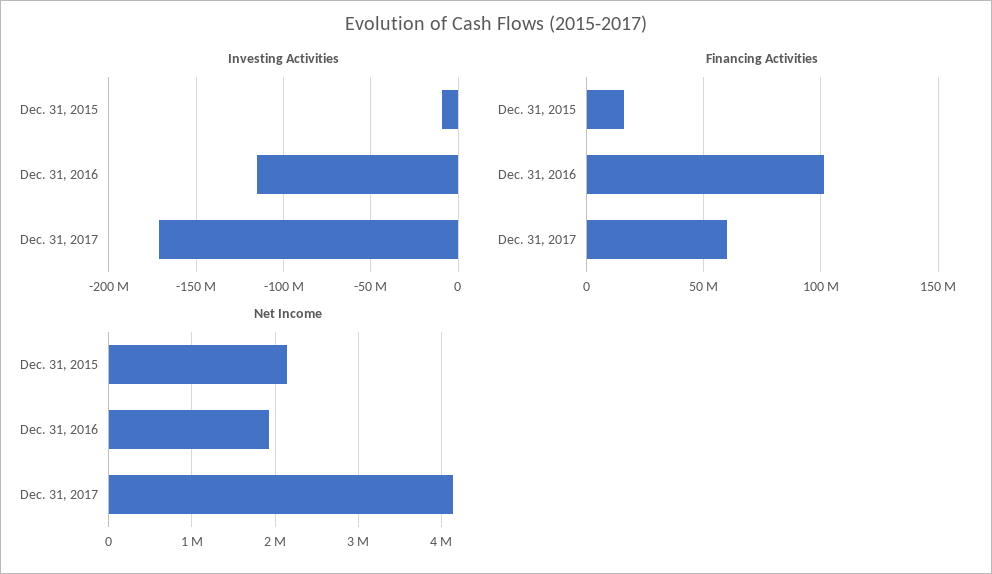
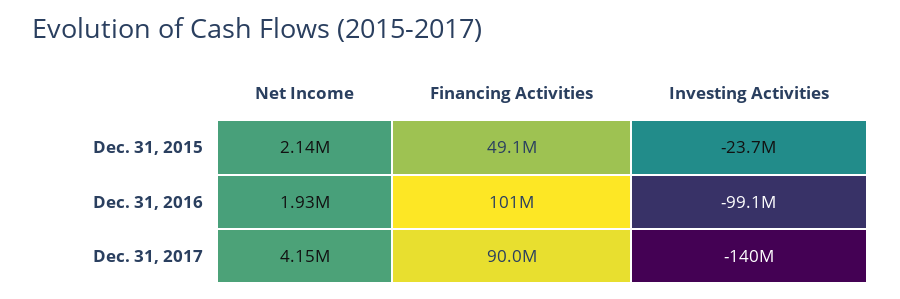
Investing Activities, Dec. 31, 2015: -10000000 -> -23700000
Investing Activities, Dec. 31, 2016: -115000000 -> -99100000
Investing Activities, Dec. 31, 2017: -170000000 -> -140000000
Financing Activities, Dec. 31, 2015: 15000000 -> 49100000
Financing Activities, Dec. 31, 2017: 60000000 -> 90000000

